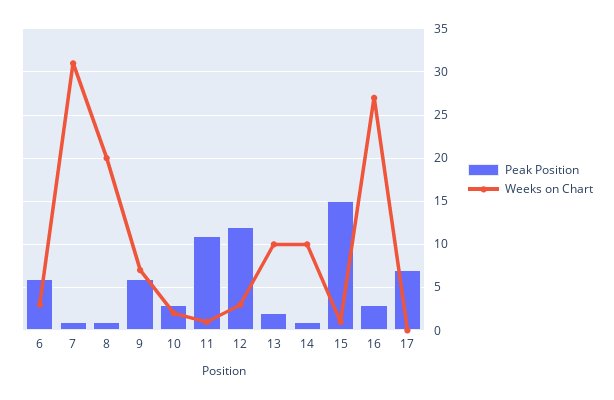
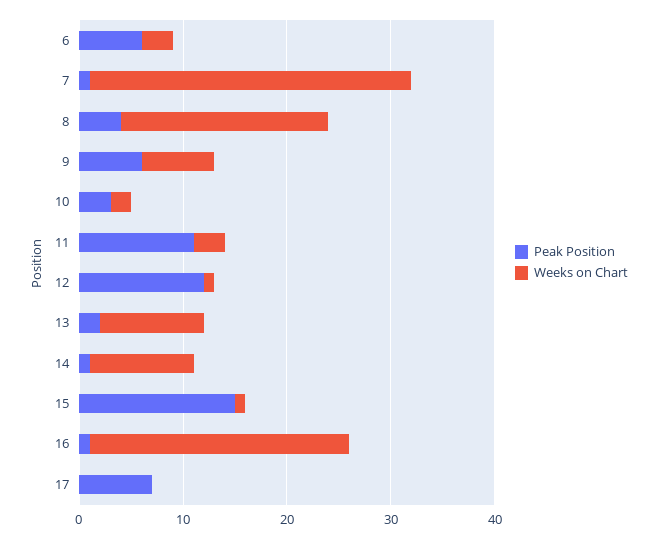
Peak Position, 8: 1 -> 4
Weeks on Chart, 11: 1 -> 3
Weeks on Chart, 12: 3 -> 1
Peak Position, 16: 3 -> 1
Weeks on Chart, 16: 27 -> 25

